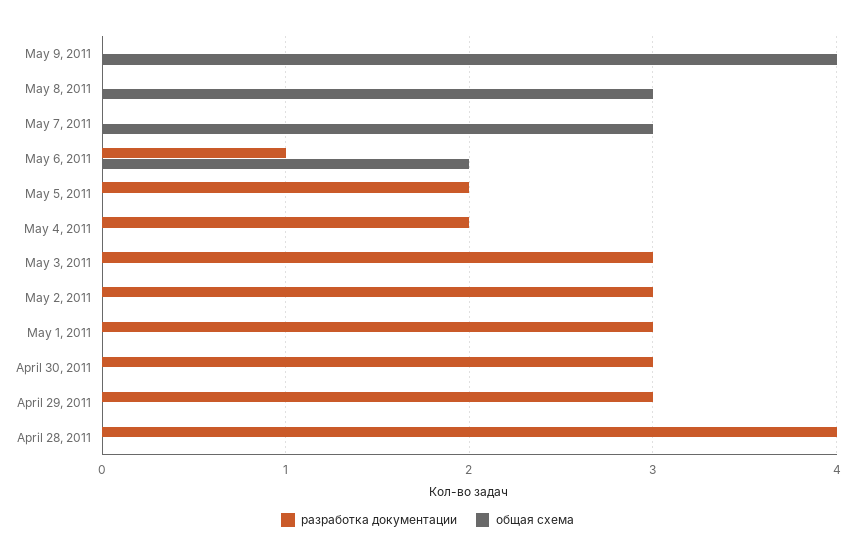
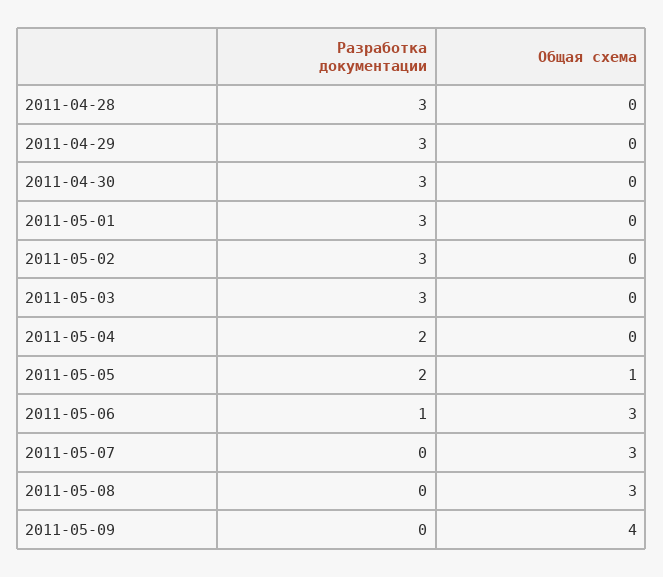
общая схема, May 6, 2011: 2 -> 3
общая схема, May 5, 2011: 0 -> 1
разработка документации, April 28, 2011: 4 -> 3

